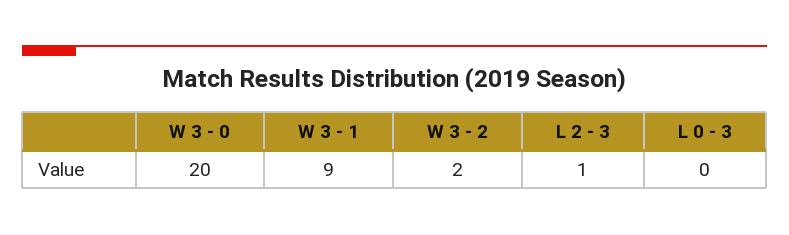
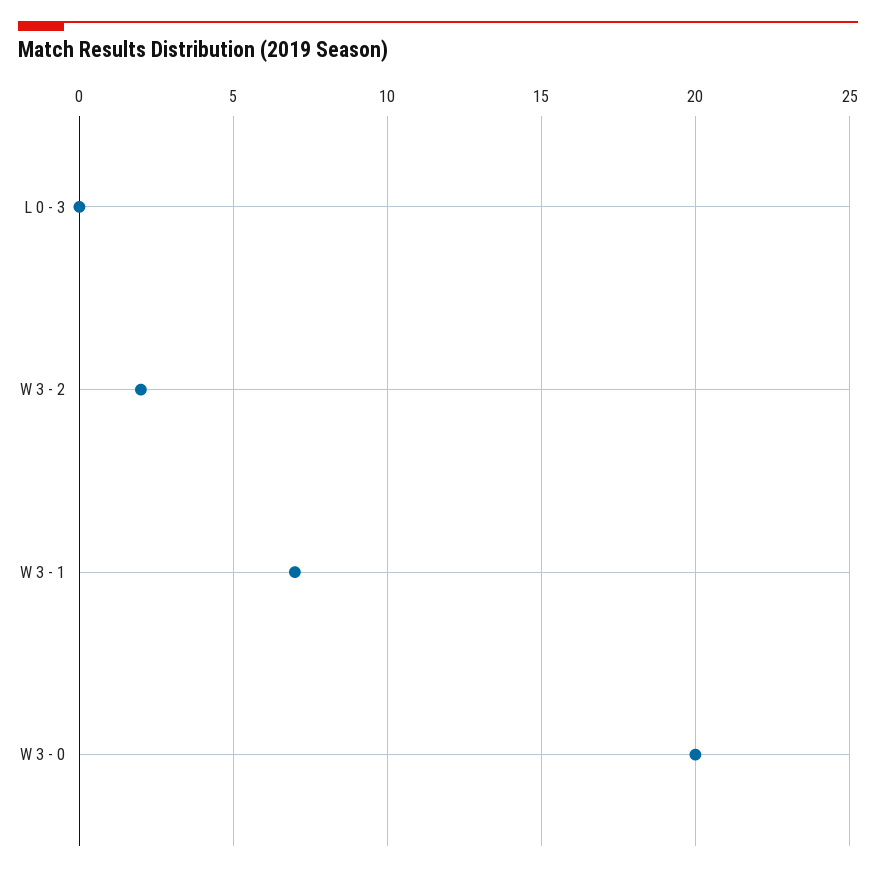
W 3 - 1: 9 -> 7
L 2 - 3: 1 -> none

